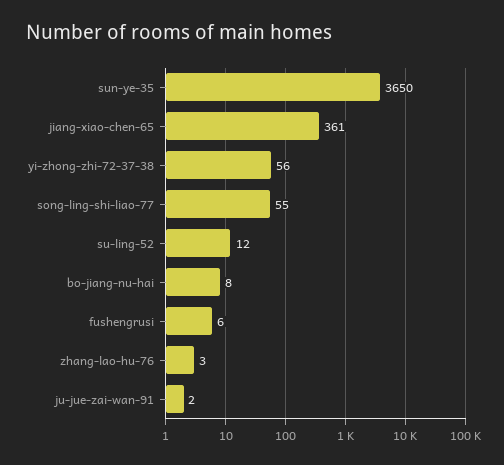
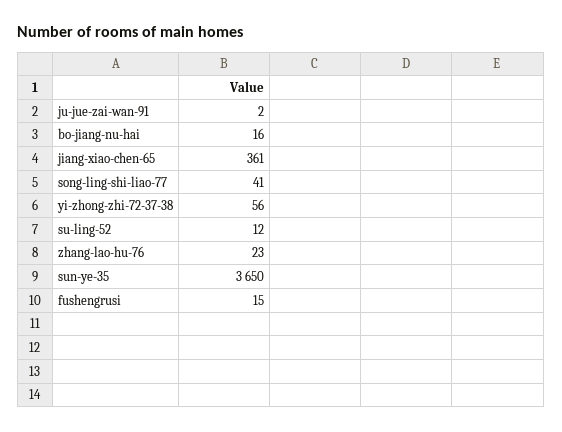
song-ling-shi-liao-77: 55 -> 41
bo-jiang-nu-hai: 8 -> 16
fushengrusi: 6 -> 15
zhang-lao-hu-76: 3 -> 23

